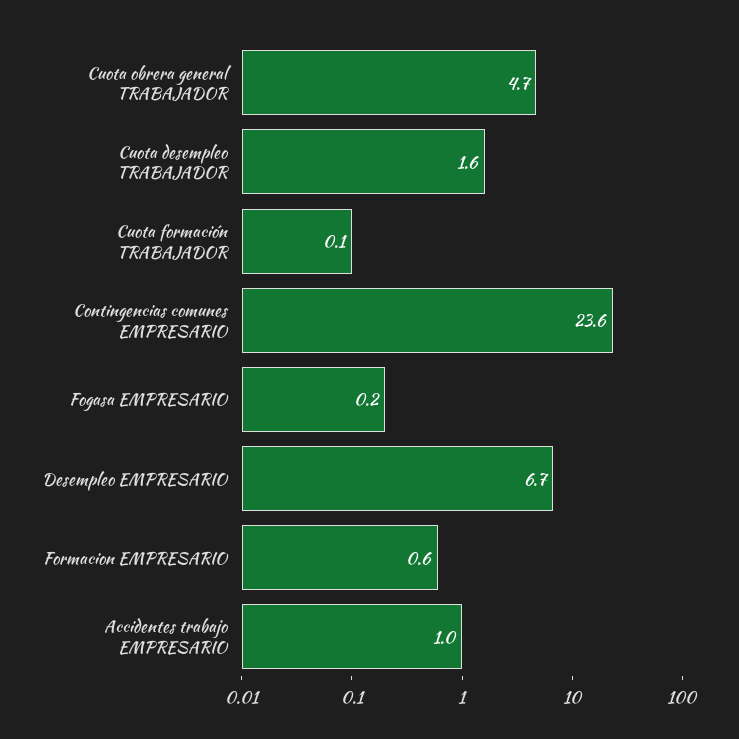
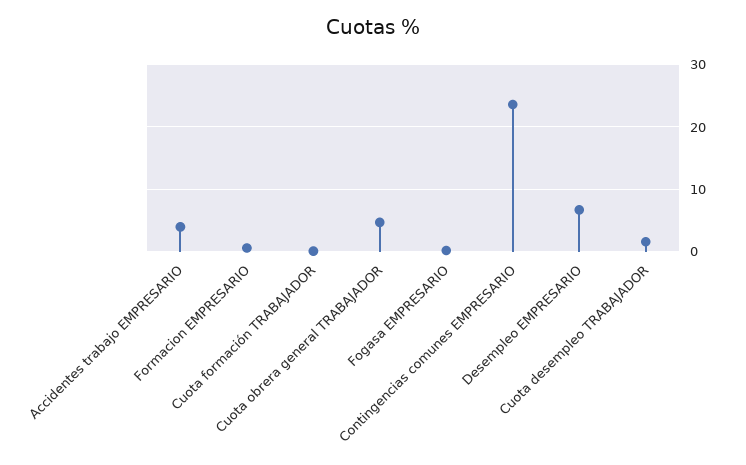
Accidentes trabajo EMPRESARIO: 1 -> 4

